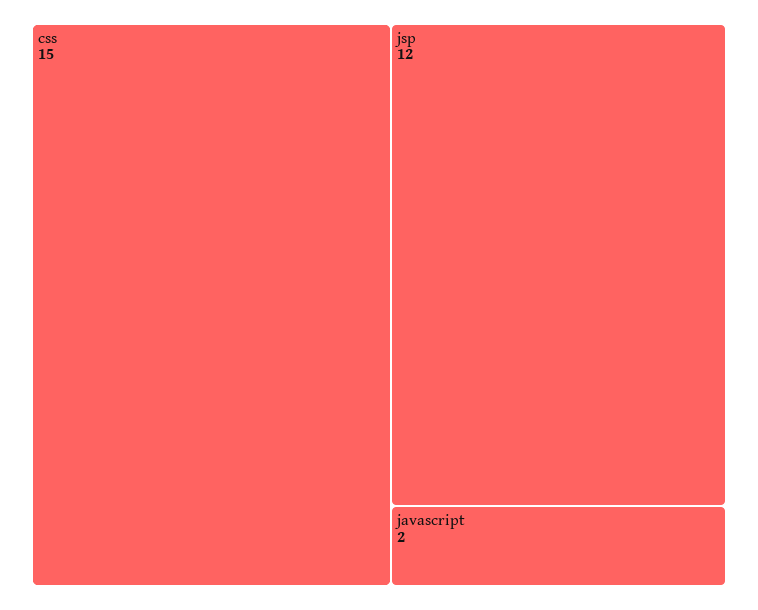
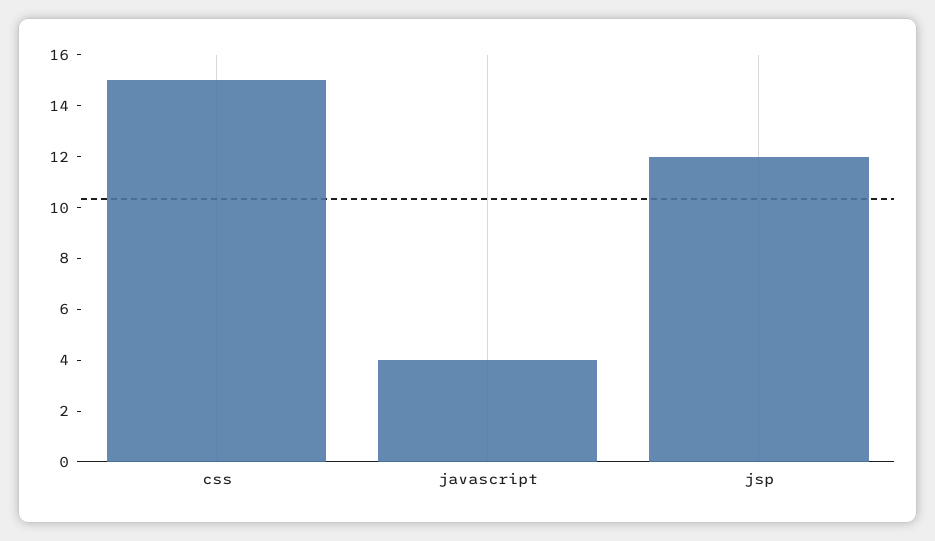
javascript: 2 -> 4

